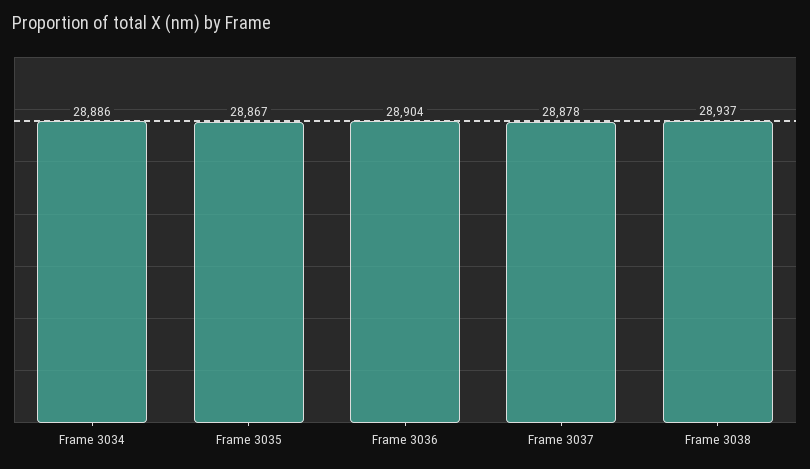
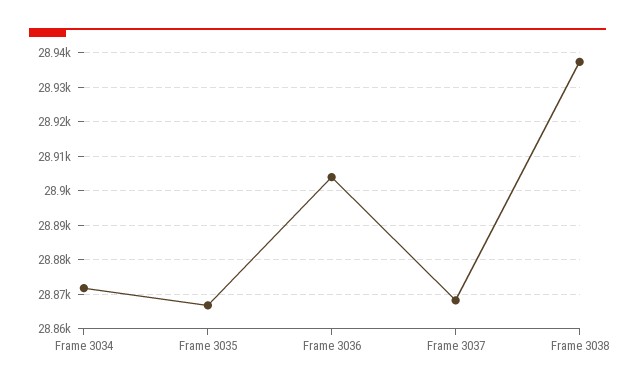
Frame 3034: 28886 -> 28872
Frame 3037: 28878 -> 28868

